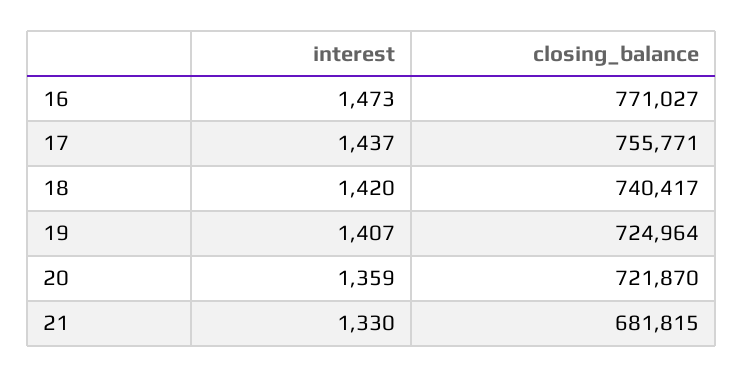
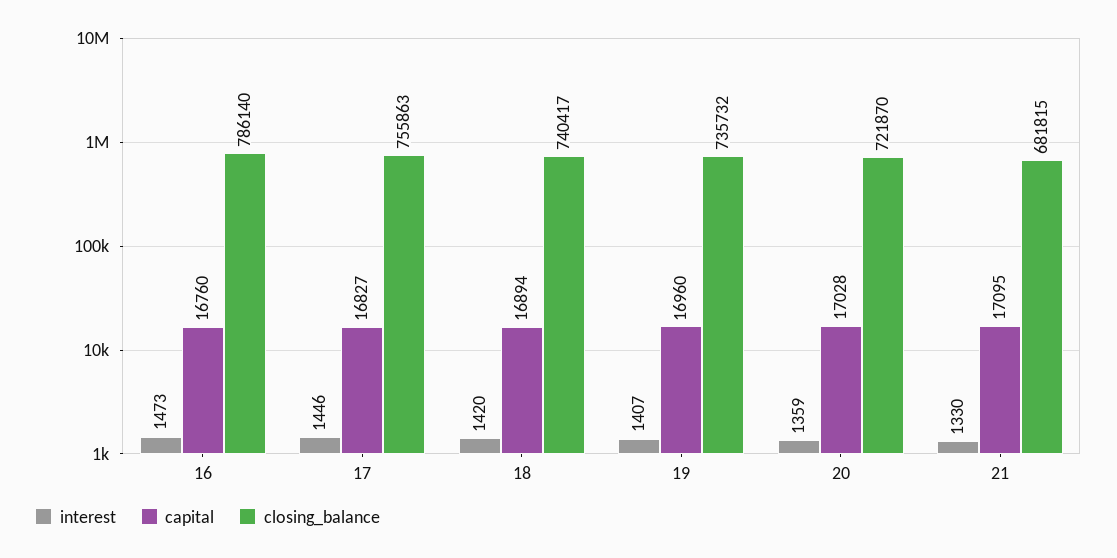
closing_balance, 16: 771027 -> 786140
interest, 17: 1437 -> 1446
closing_balance, 17: 755771 -> 755863
closing_balance, 19: 724964 -> 735732
capital, 16: none -> 16760
capital, 17: none -> 16827
capital, 18: none -> 16894
capital, 19: none -> 16960
capital, 20: none -> 17028
capital, 21: none -> 17095

